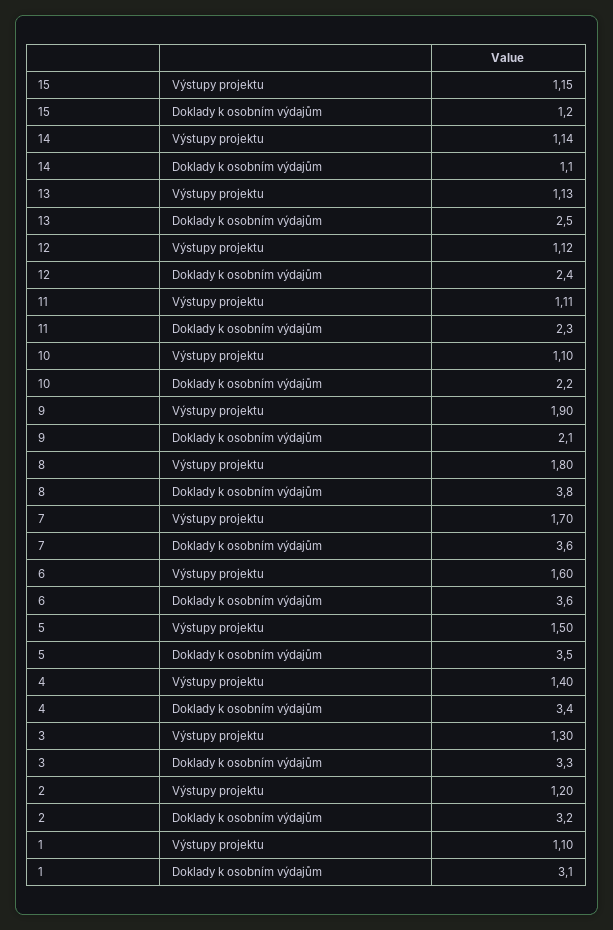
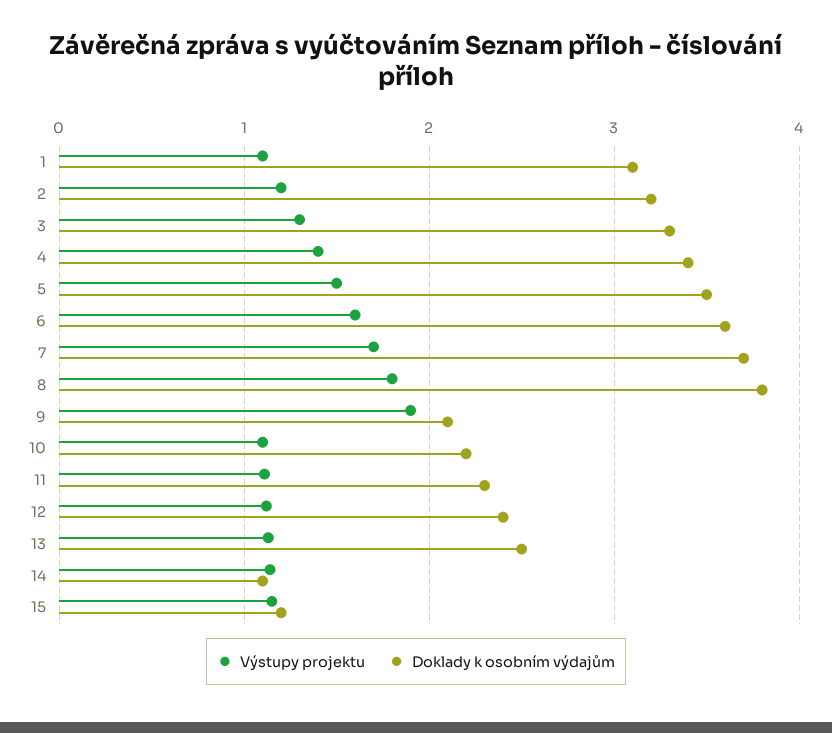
Doklady k osobním výdajům, 7: 3.6 -> 3.7

